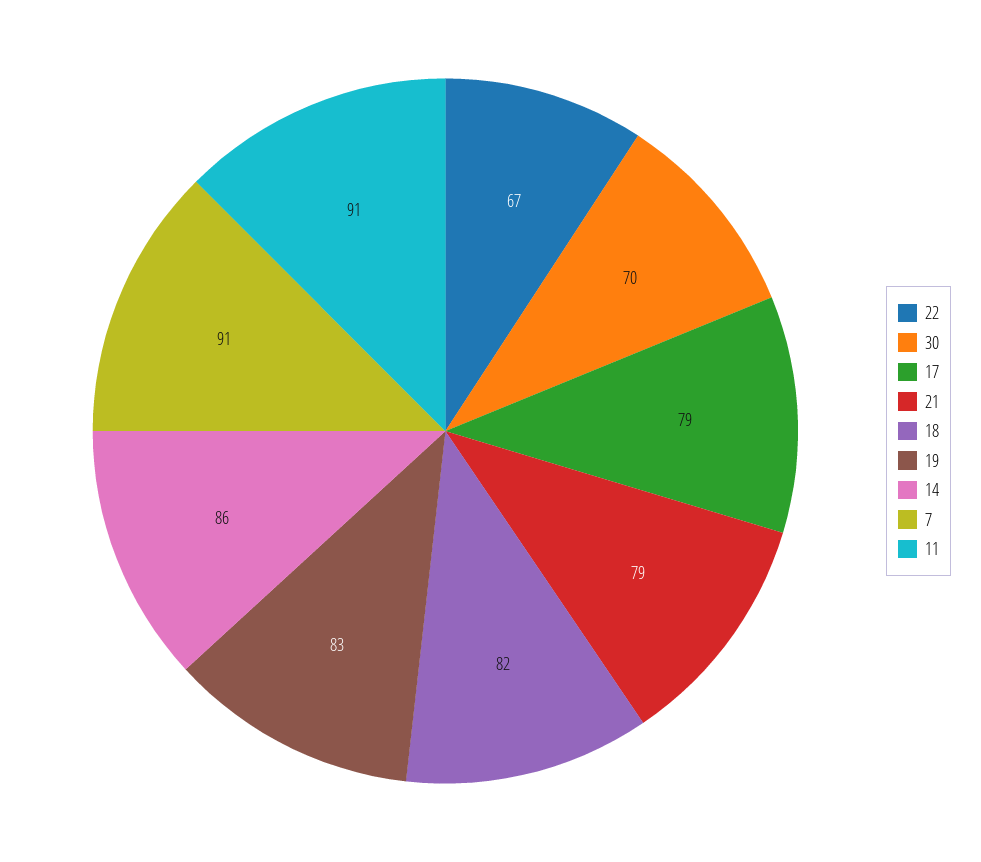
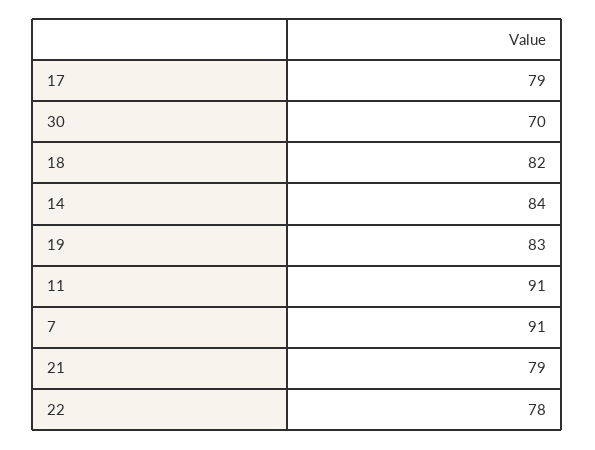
22: 67 -> 78
14: 86 -> 84

